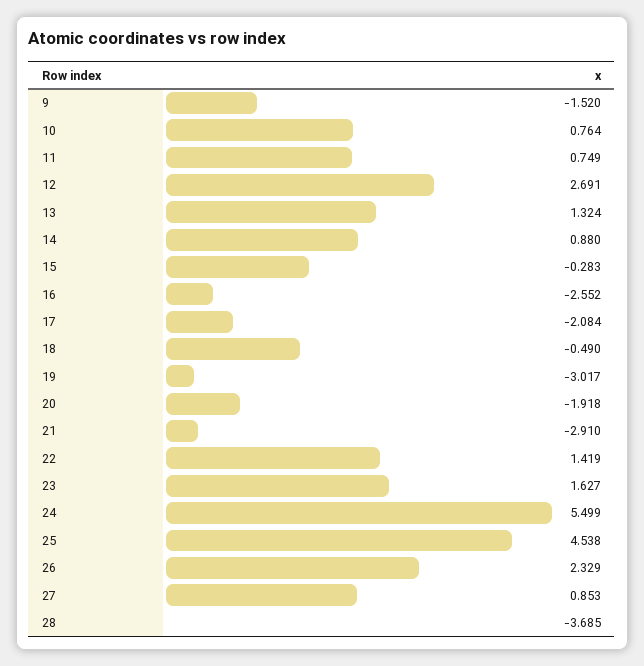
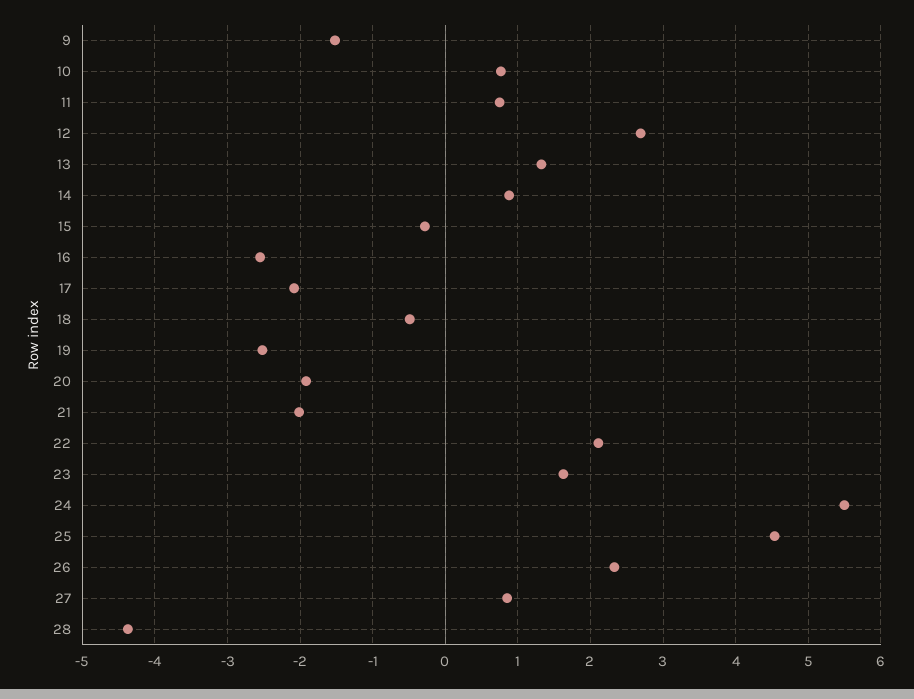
19: -3.017 -> -2.5
21: -2.91 -> -2
22: 1.419 -> 2.1
28: -3.685 -> -4.4

